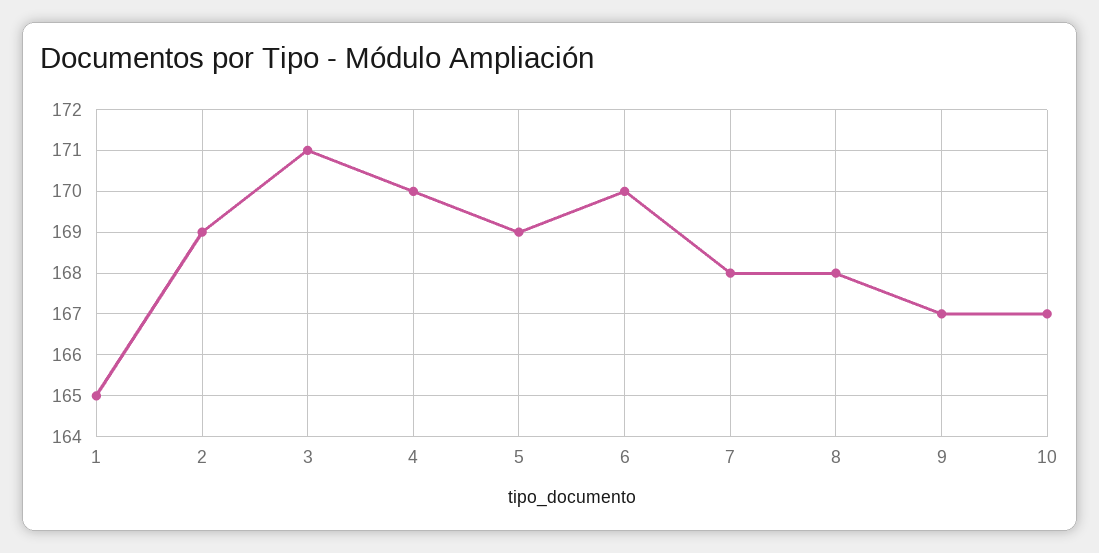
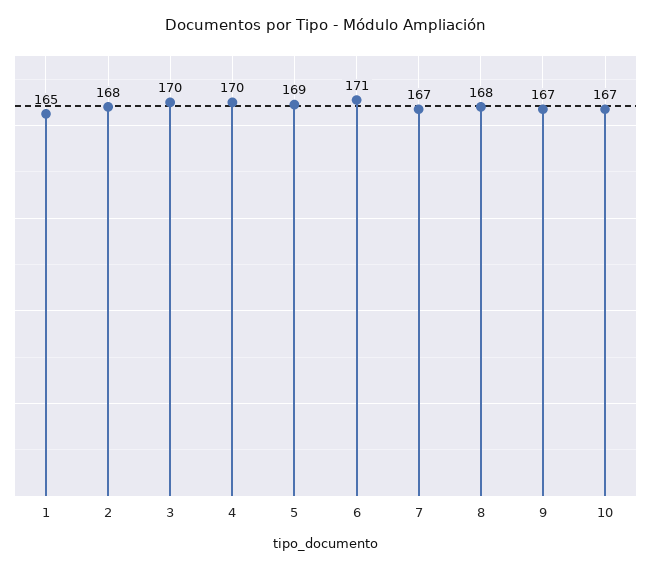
2: 169 -> 168
3: 171 -> 170
6: 170 -> 171
7: 168 -> 167

